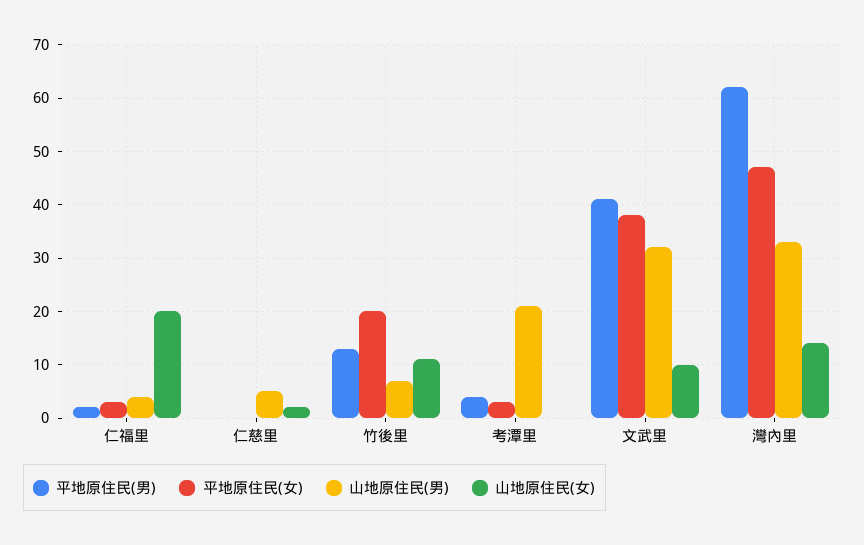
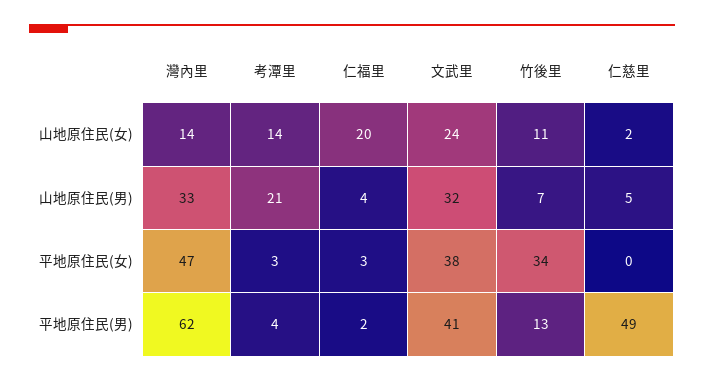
平地原住民(男), 仁慈里: 0 -> 49
平地原住民(女), 竹後里: 20 -> 34
山地原住民(女), 考潭里: 0 -> 14
山地原住民(女), 文武里: 10 -> 24

